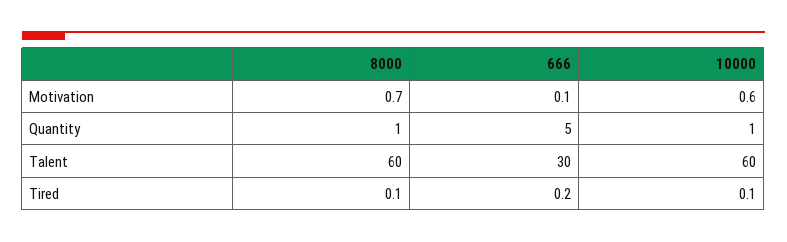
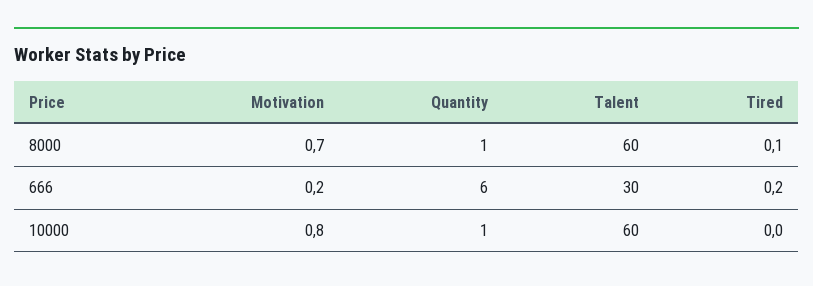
666, Motivation: 0.1 -> 0.2
10000, Motivation: 0.6 -> 0.8
666, Quantity: 5 -> 6
10000, Tired: 0.1 -> 0

